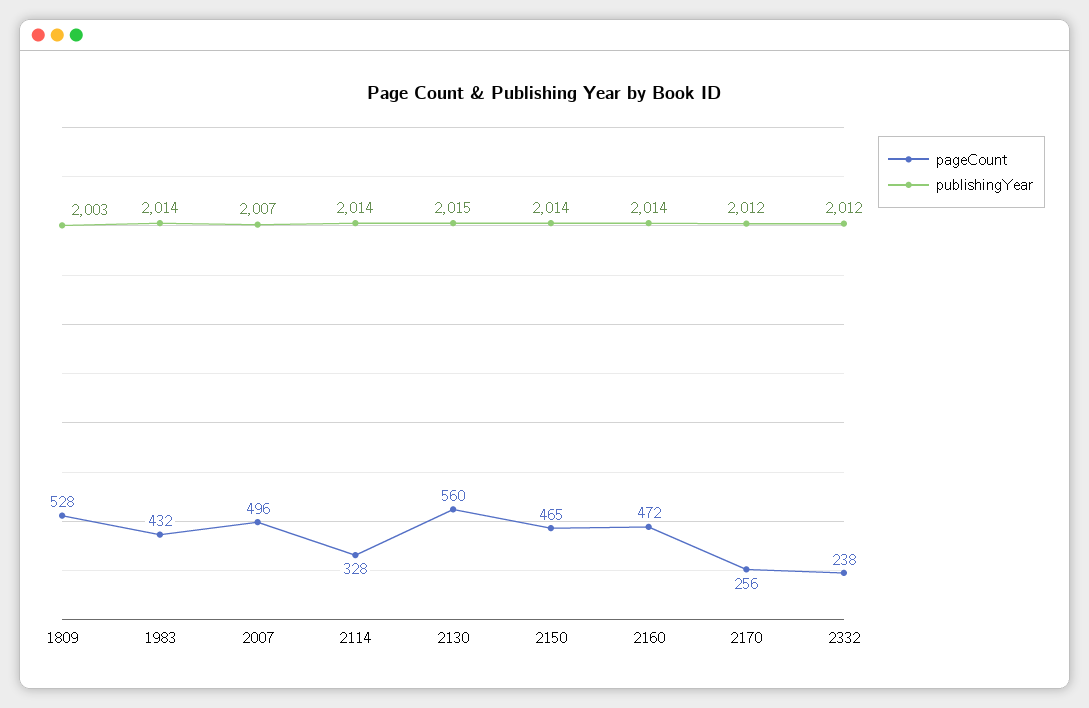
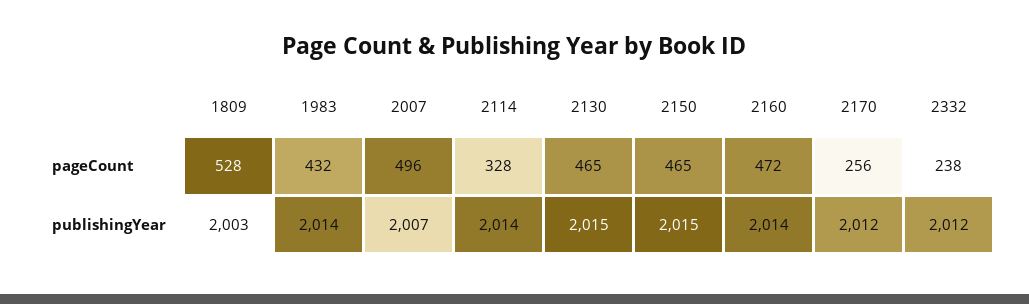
pageCount, 2130: 560 -> 465
publishingYear, 2150: 2014 -> 2015

